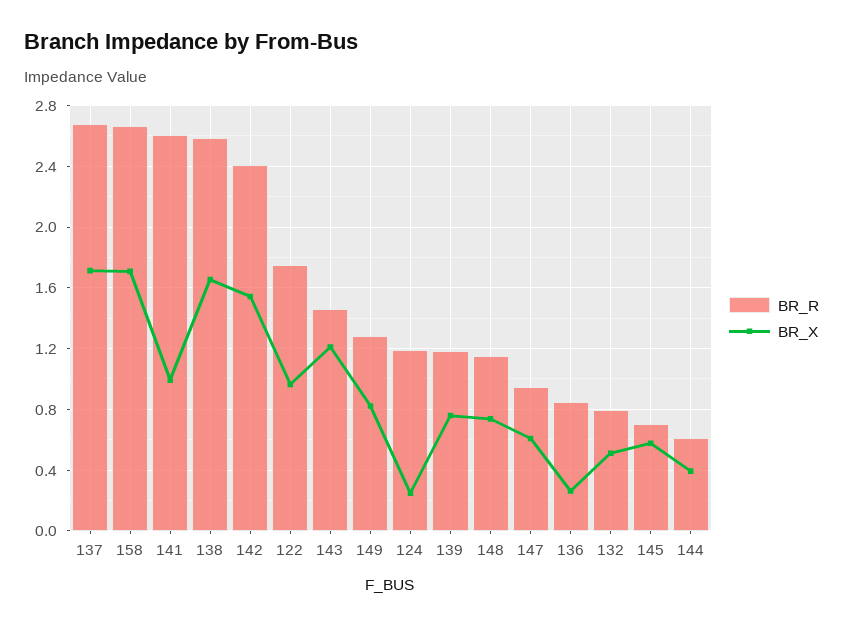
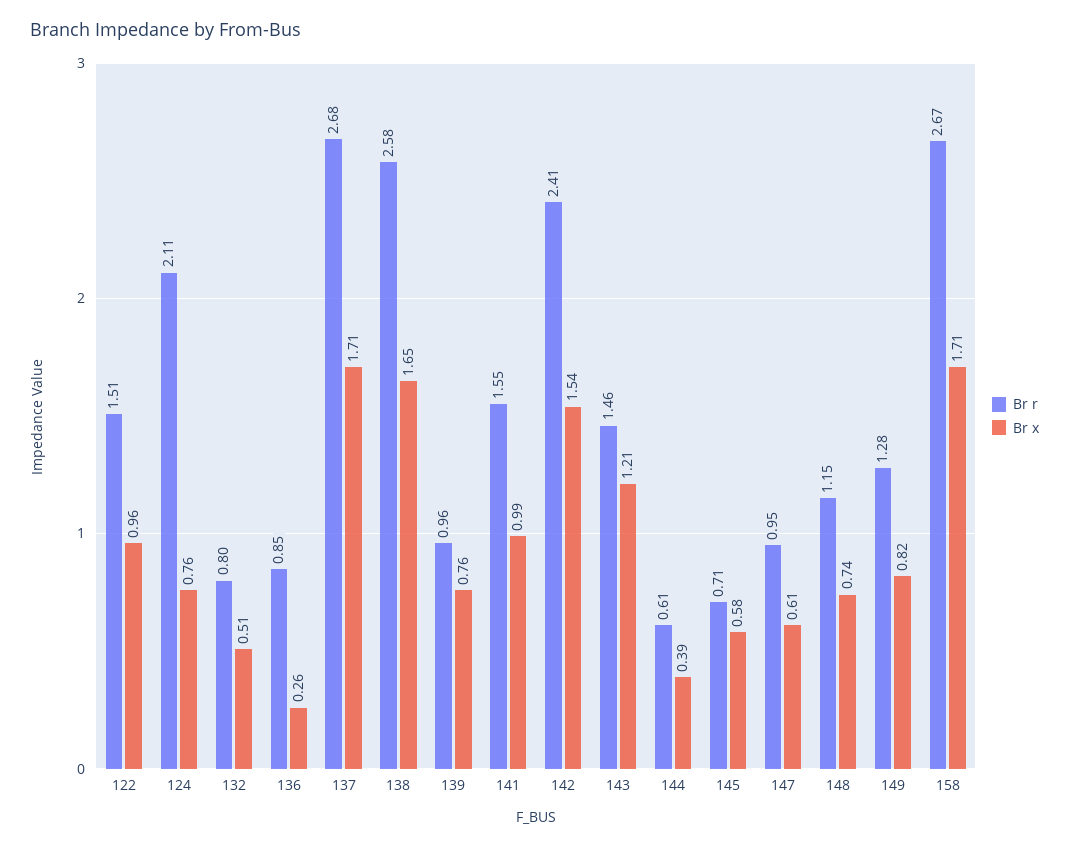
BR_R, 141: 2.6 -> 1.55
BR_R, 122: 1.75 -> 1.51
BR_R, 124: 1.2 -> 2.11
BR_X, 124: 0.25 -> 0.76
BR_R, 139: 1.2 -> 0.96

